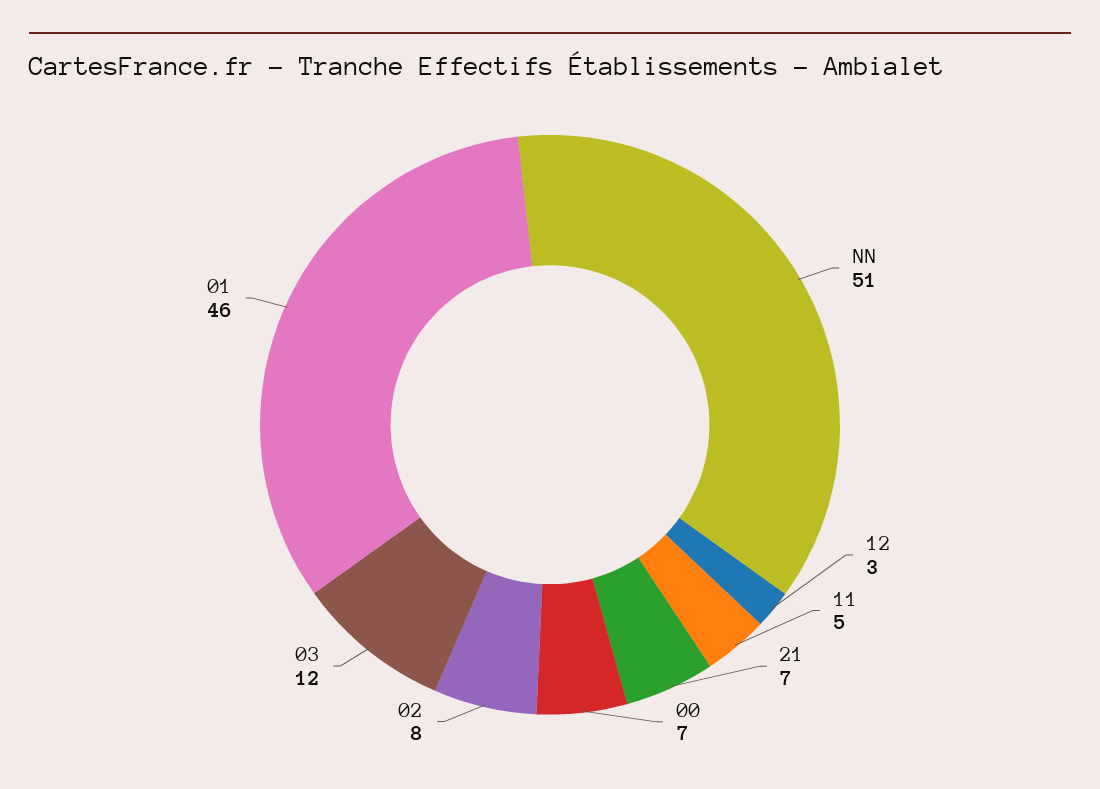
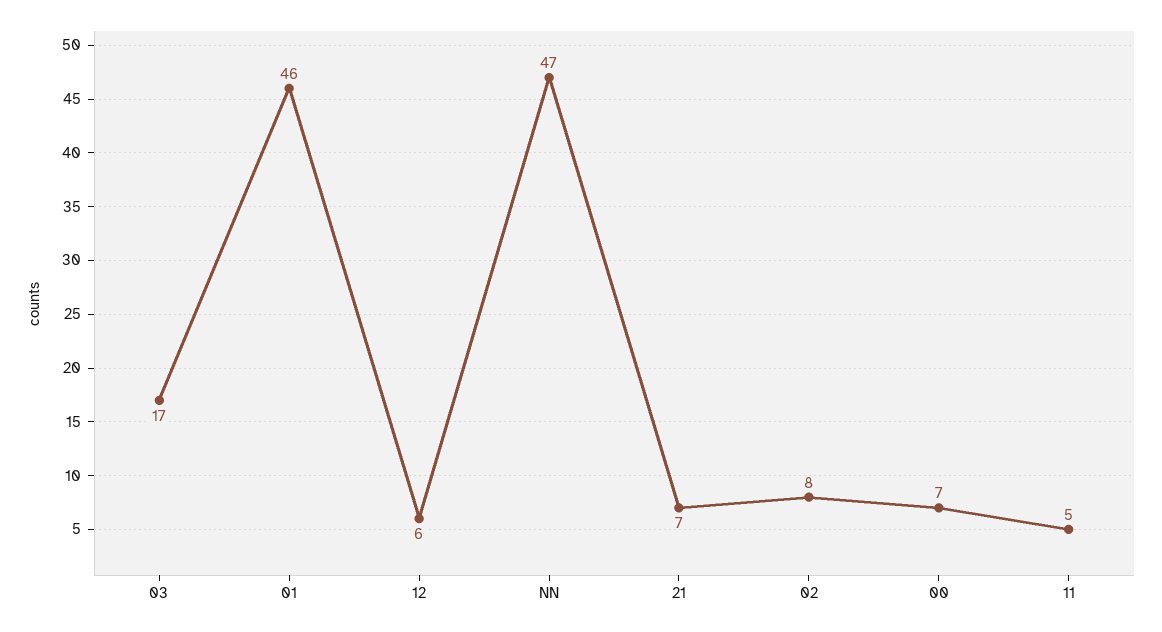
NN: 51 -> 47
12: 3 -> 6
03: 12 -> 17

